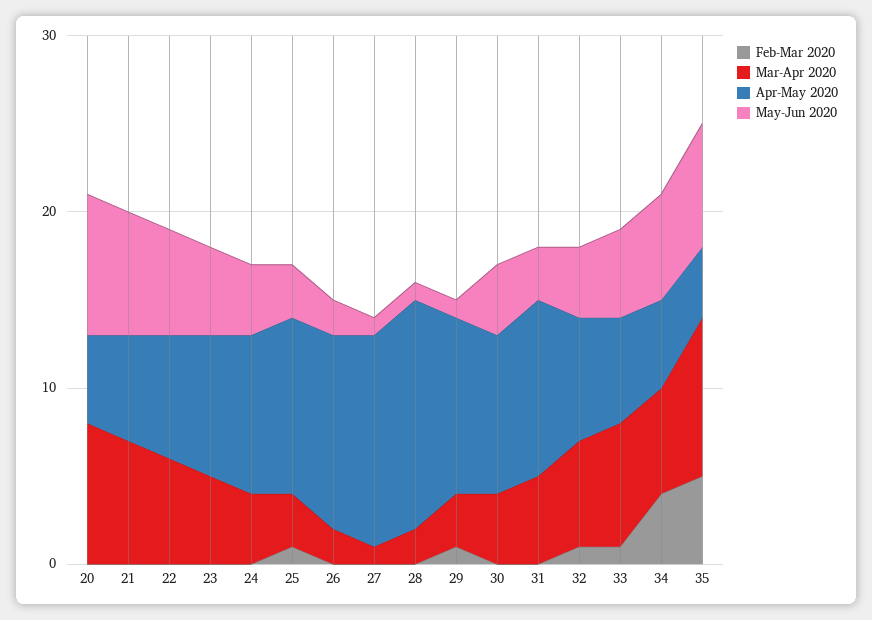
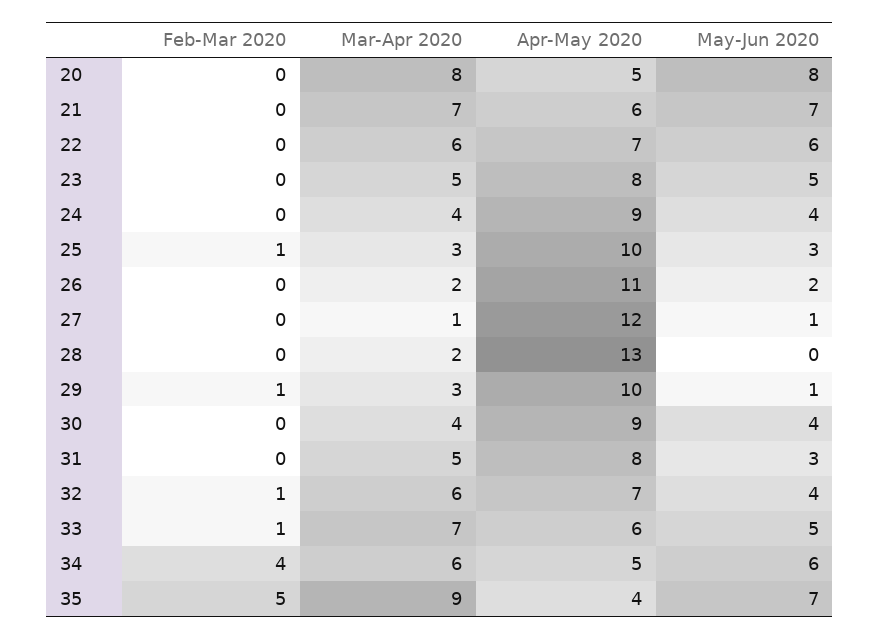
May-Jun 2020, 28: 1 -> 0
Apr-May 2020, 31: 10 -> 8

